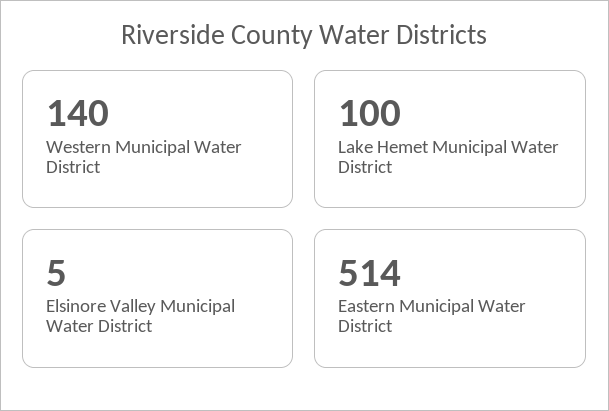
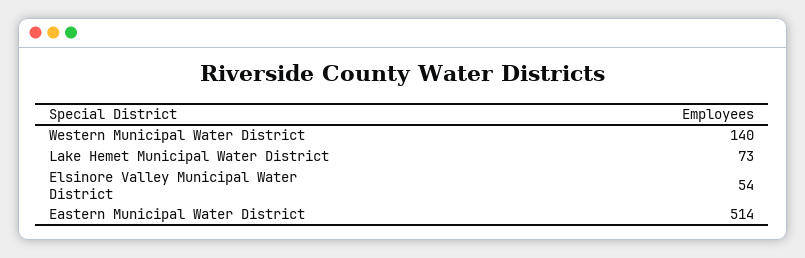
Lake Hemet Municipal Water District: 100 -> 73
Elsinore Valley Municipal Water District: 5 -> 54

